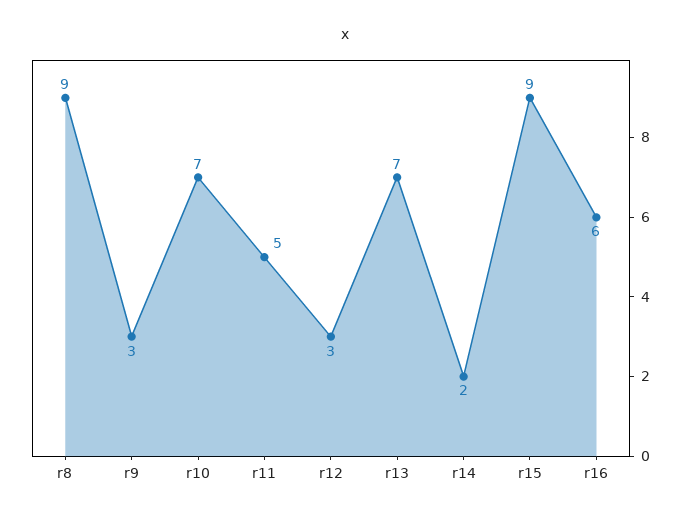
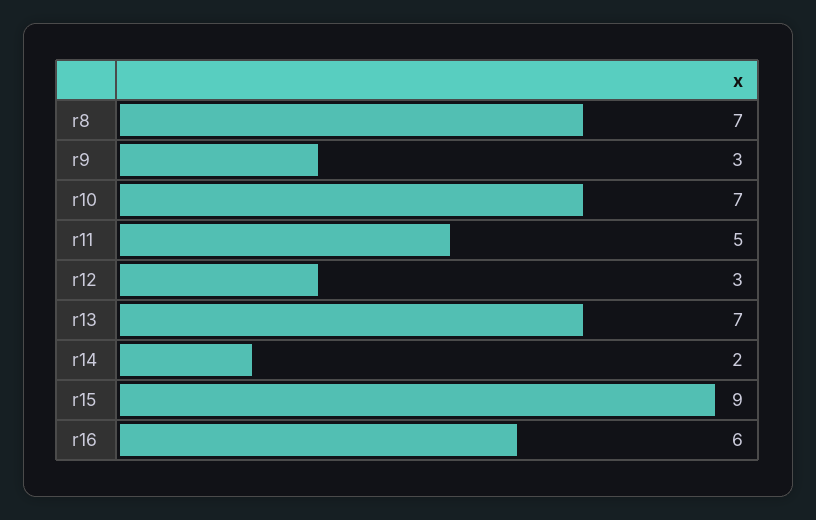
r8: 9 -> 7

